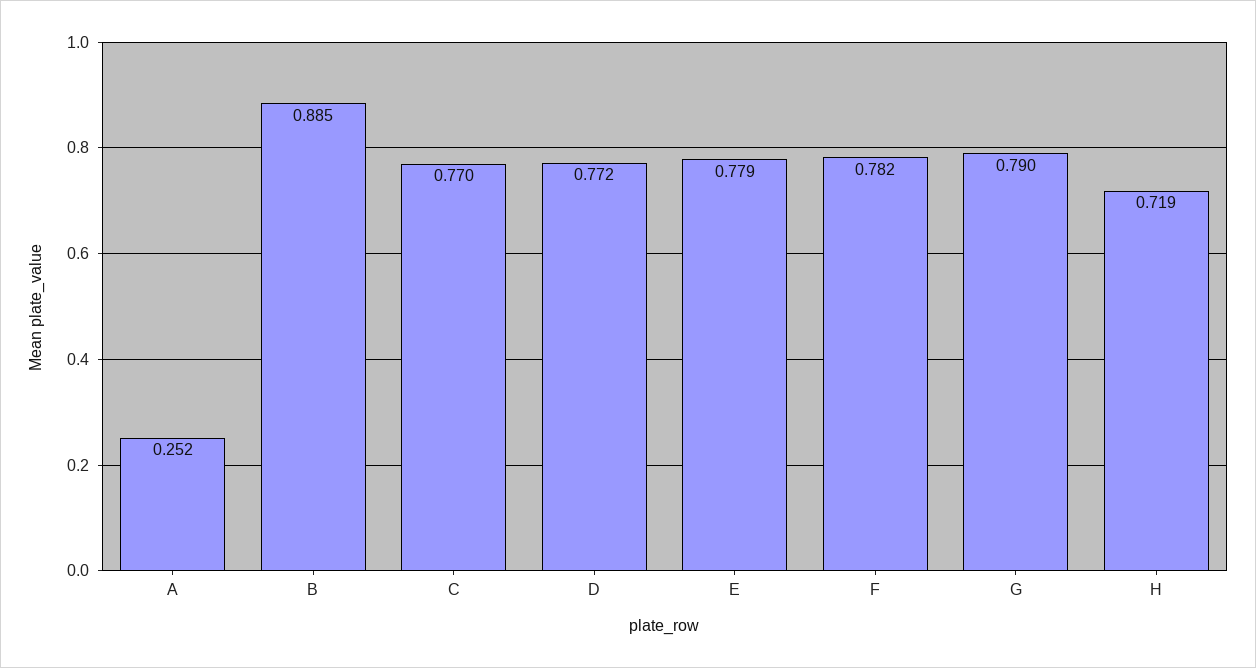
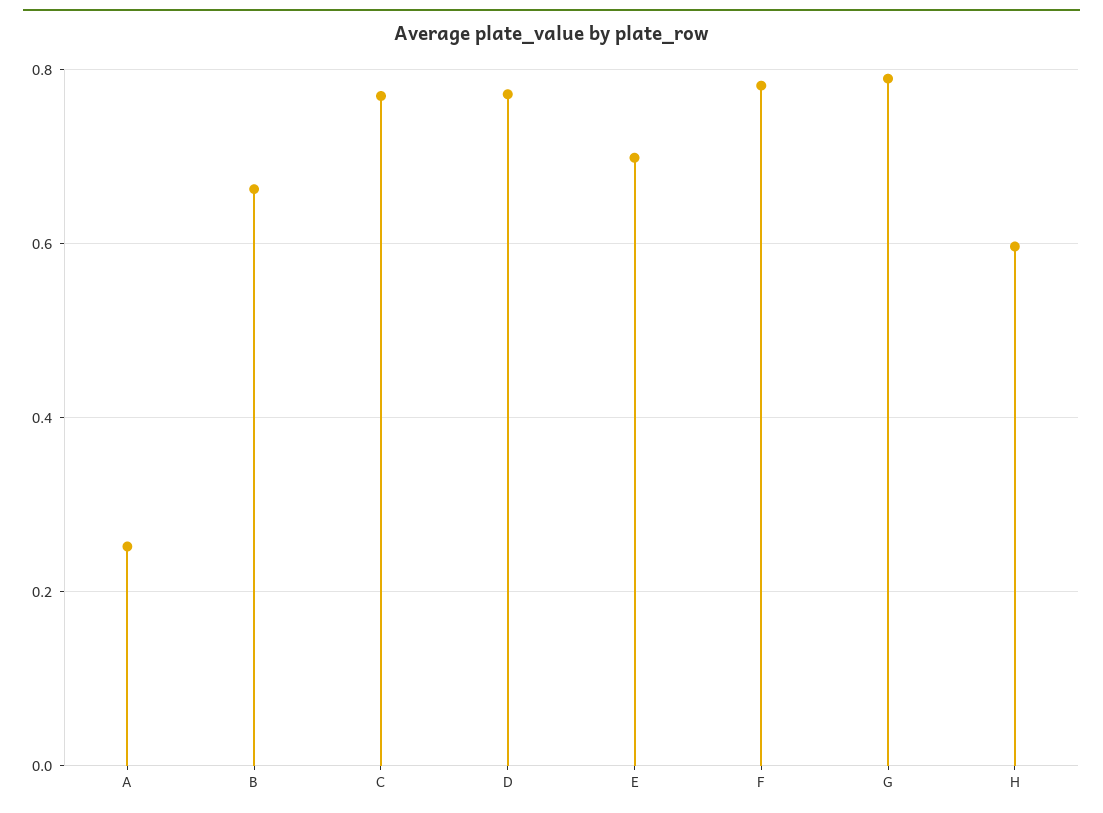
B: 0.885 -> 0.66
E: 0.779 -> 0.7
H: 0.719 -> 0.6

